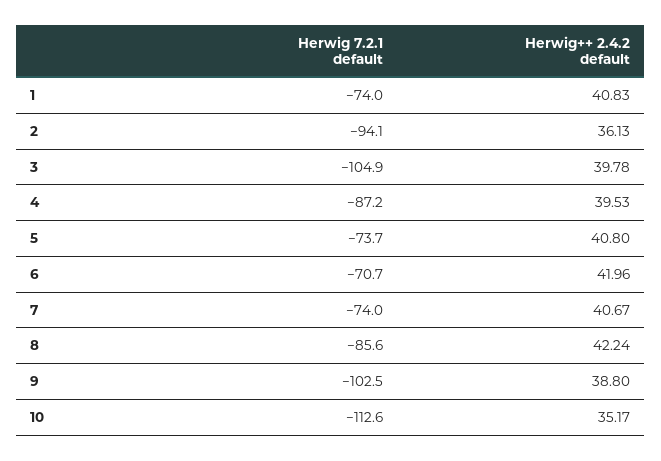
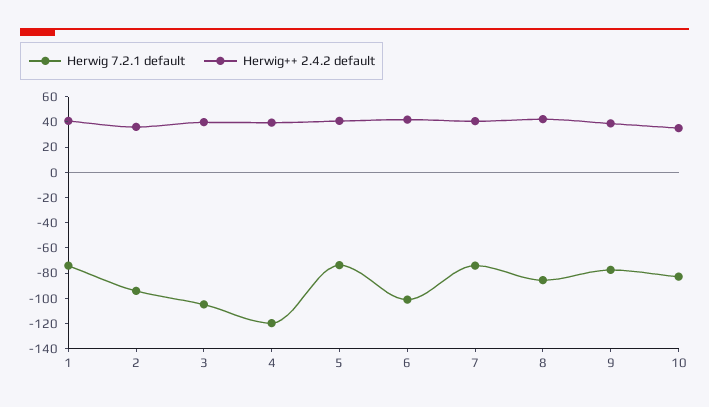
Herwig 7.2.1 default, 4: -87.2 -> -120
Herwig 7.2.1 default, 6: -70.7 -> -100
Herwig 7.2.1 default, 9: -102.5 -> -80
Herwig 7.2.1 default, 10: -112.6 -> -80

